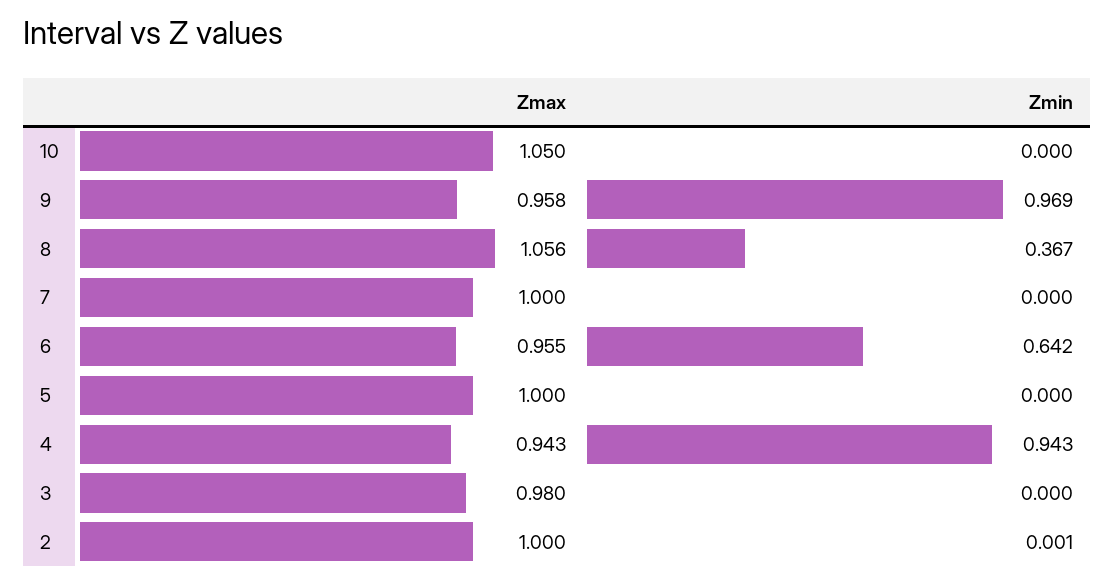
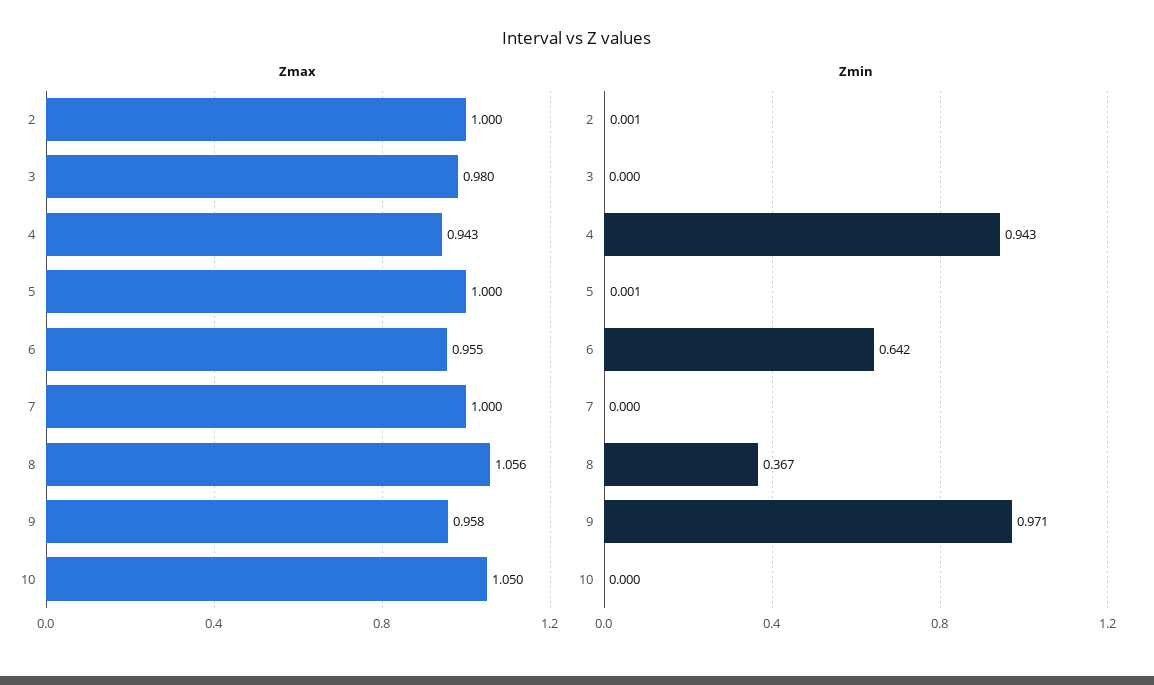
Zmin, 9: 0.969 -> 0.971
Zmin, 5: 0 -> 0.001

